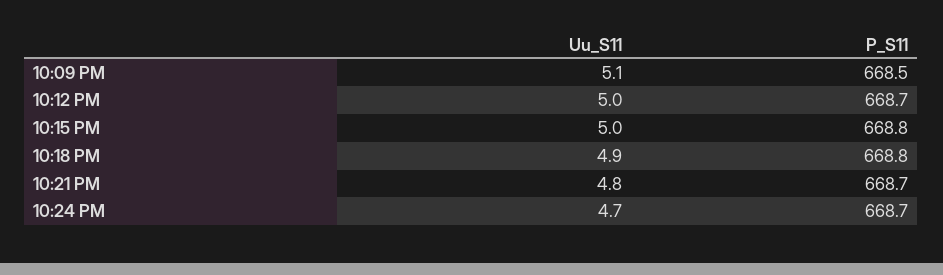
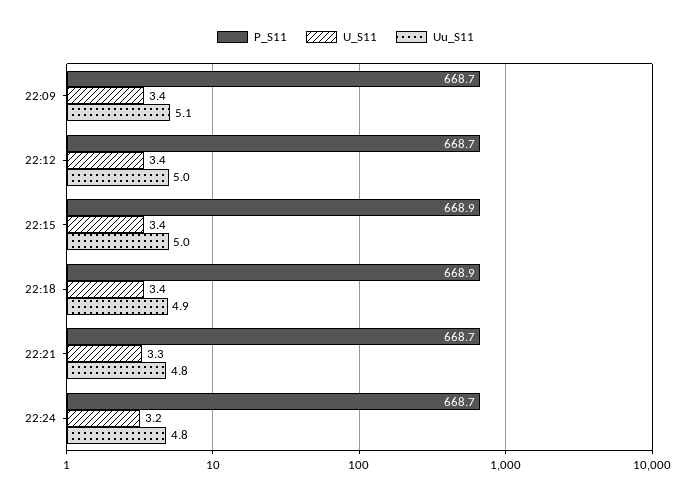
P_S11, 10:09 PM: 668.5 -> 668.7
P_S11, 10:15 PM: 668.8 -> 668.9
P_S11, 10:18 PM: 668.8 -> 668.9
Uu_S11, 10:24 PM: 4.7 -> 4.8
U_S11, 10:09 PM: none -> 3.4
U_S11, 10:12 PM: none -> 3.4
U_S11, 10:15 PM: none -> 3.4
U_S11, 10:18 PM: none -> 3.4
U_S11, 10:21 PM: none -> 3.3
U_S11, 10:24 PM: none -> 3.2

